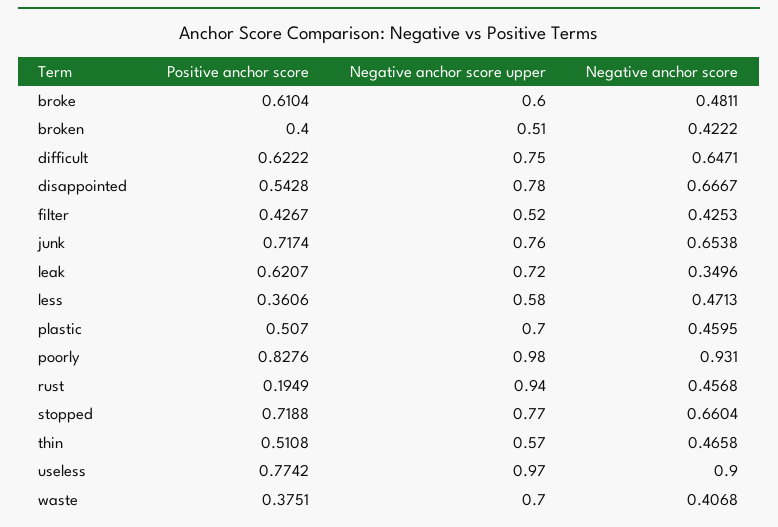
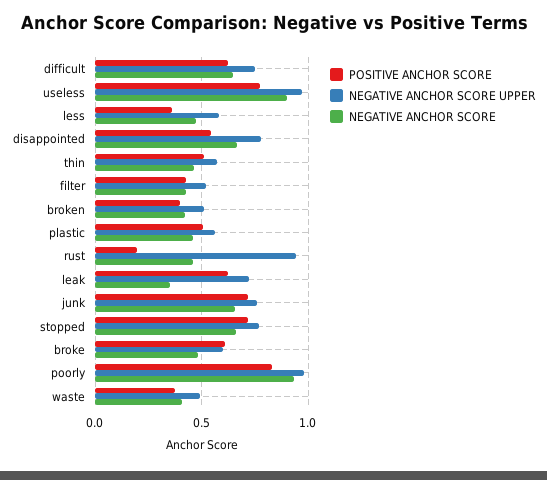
Negative anchor score upper, plastic: 0.7 -> 0.55
Negative anchor score upper, waste: 0.7 -> 0.5

